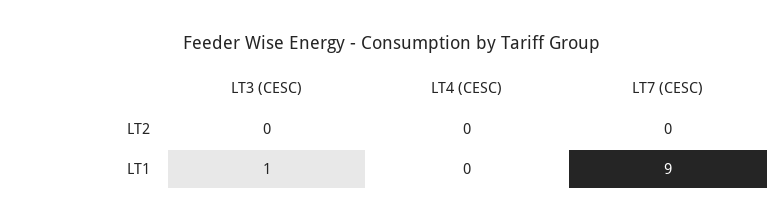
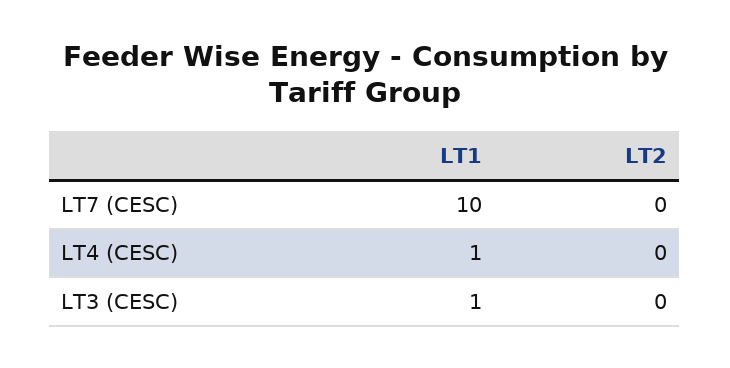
LT4 (CESC), LT1: 0 -> 1
LT7 (CESC), LT1: 9 -> 10

